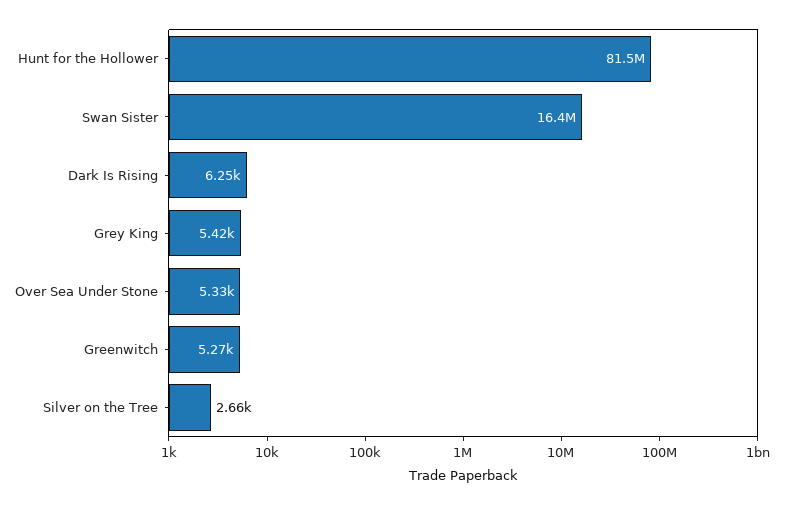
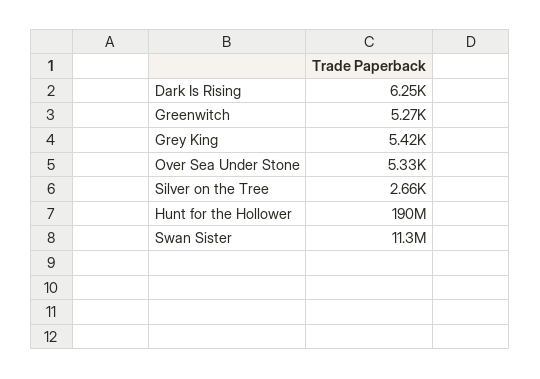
Hunt for the Hollower: 81500000 -> 190000000
Swan Sister: 16400000 -> 11300000

